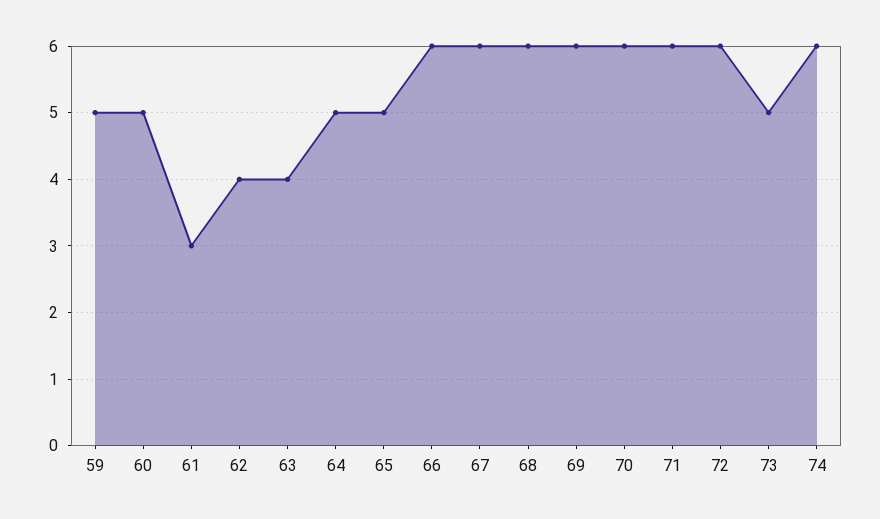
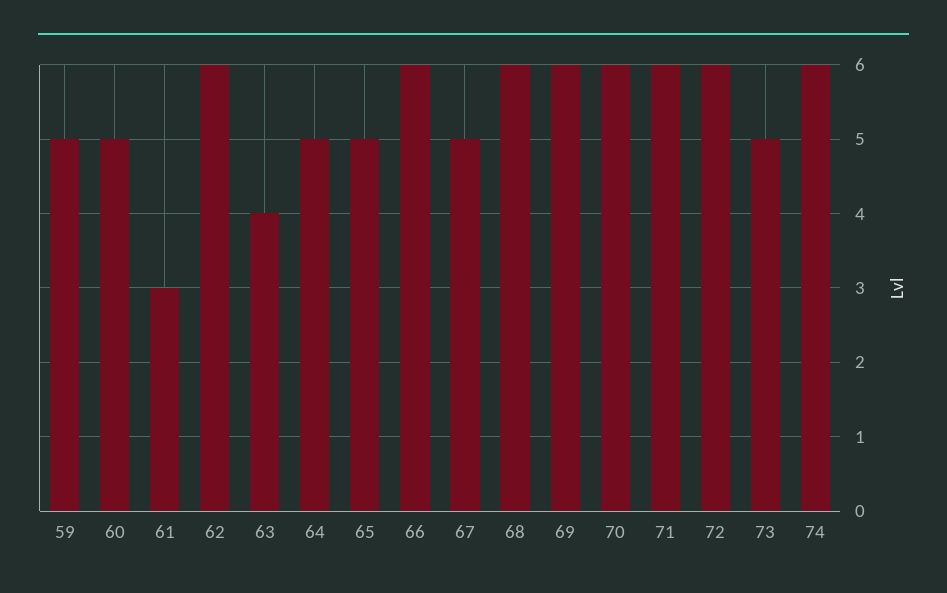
62: 4 -> 6
67: 6 -> 5

